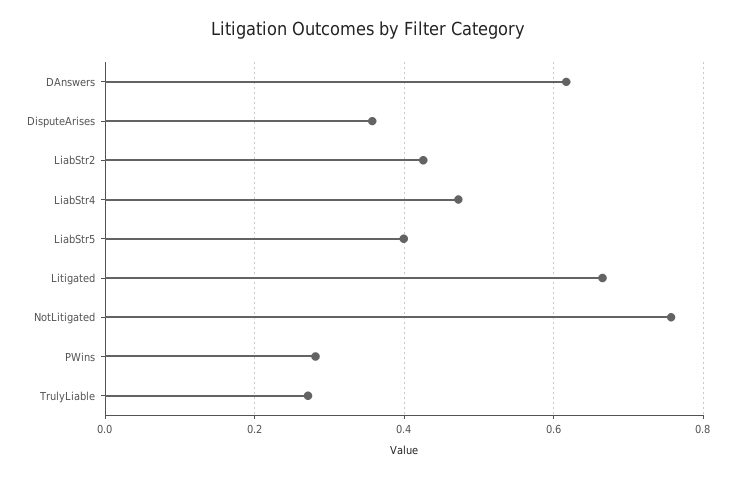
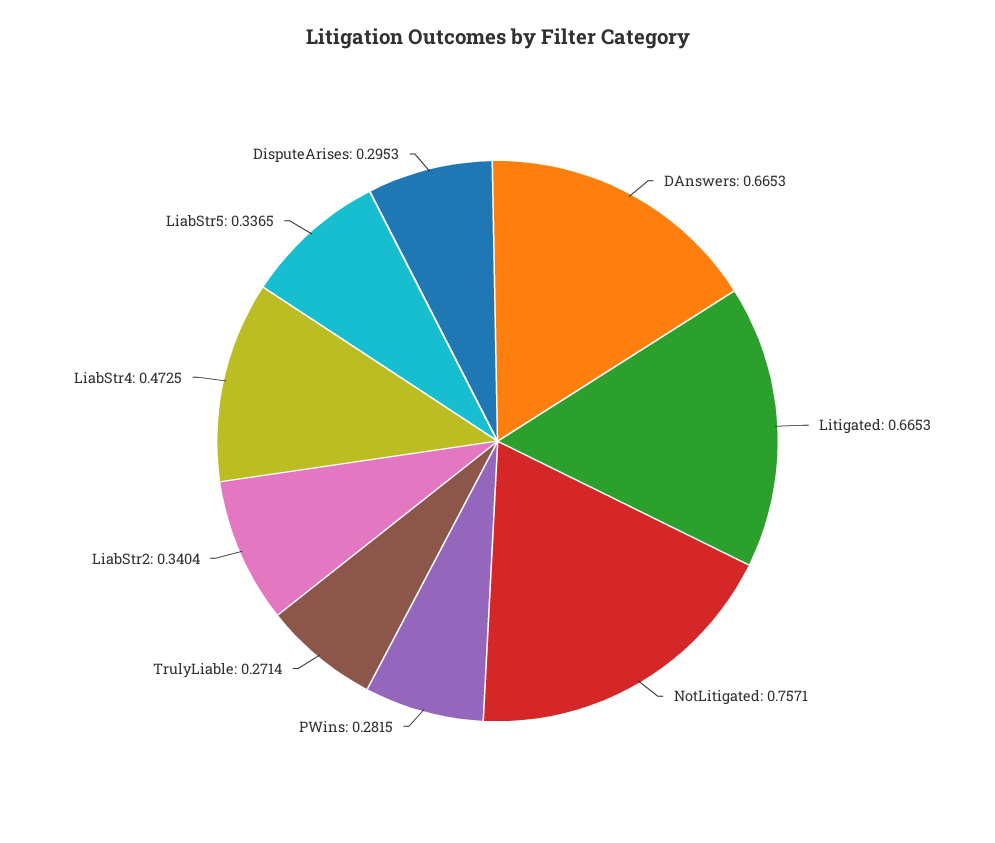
DAnswers: 0.62 -> 0.6653
DisputeArises: 0.36 -> 0.2953
LiabStr2: 0.42 -> 0.3404
LiabStr5: 0.4 -> 0.3365

